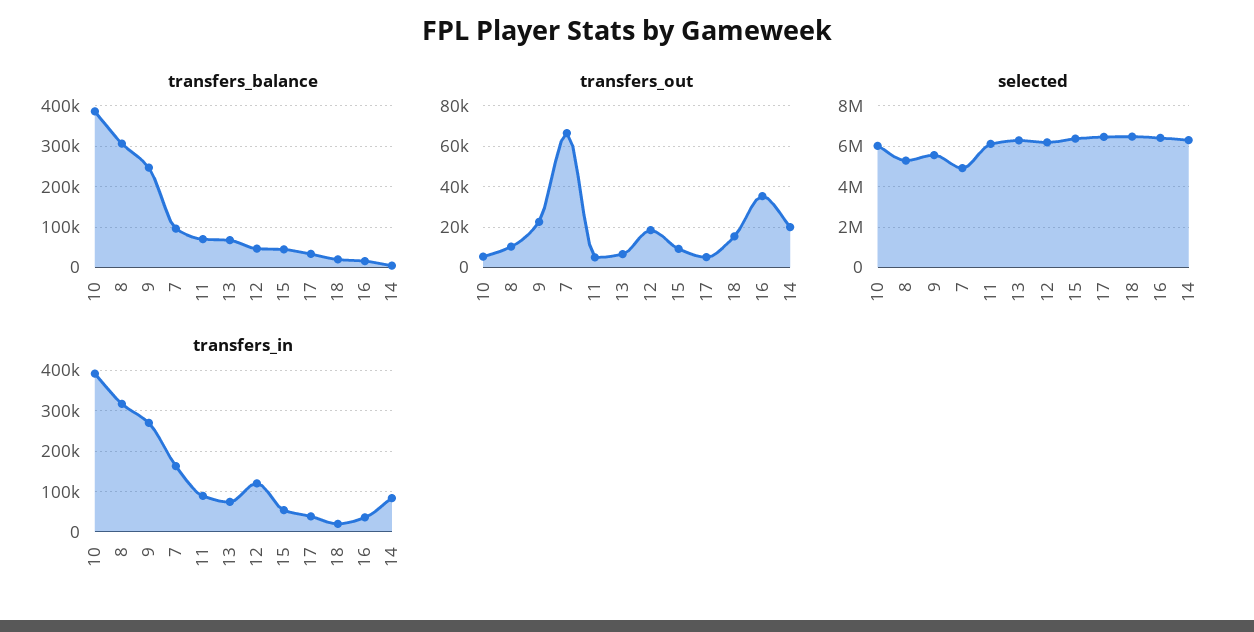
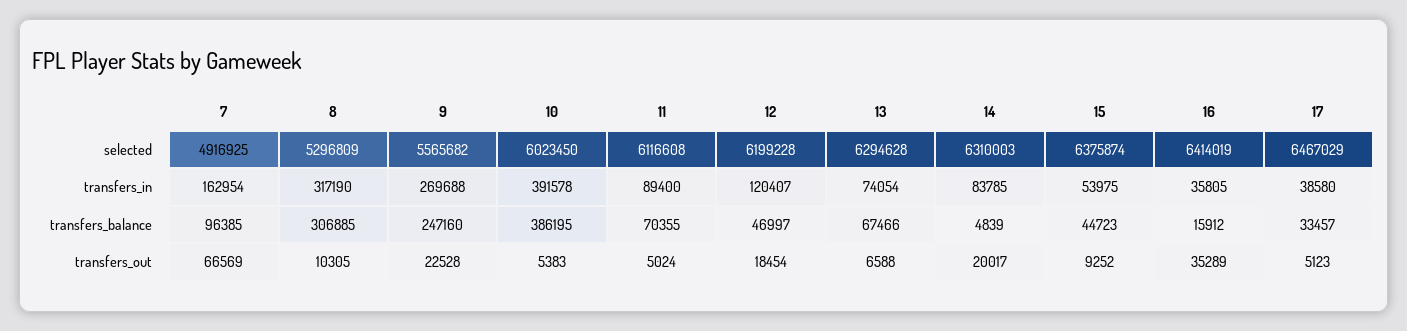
transfers_balance, 18: 20000 -> none
transfers_out, 18: 15000 -> none
selected, 18: 6500000 -> none
transfers_in, 18: 20000 -> none

